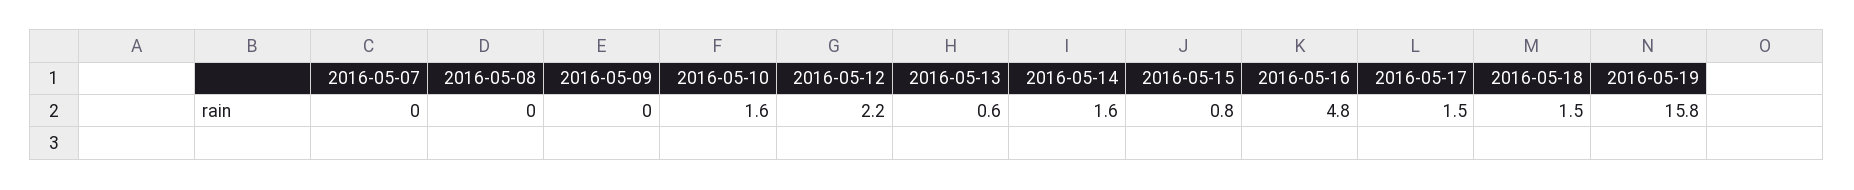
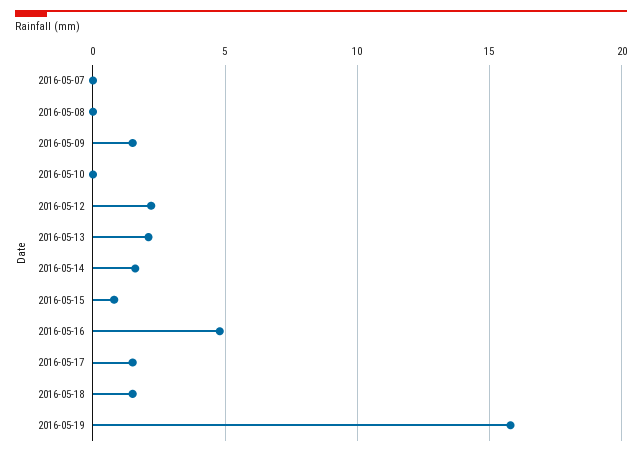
2016-05-09: 0 -> 1.5
2016-05-10: 1.6 -> 0
2016-05-13: 0.6 -> 2

